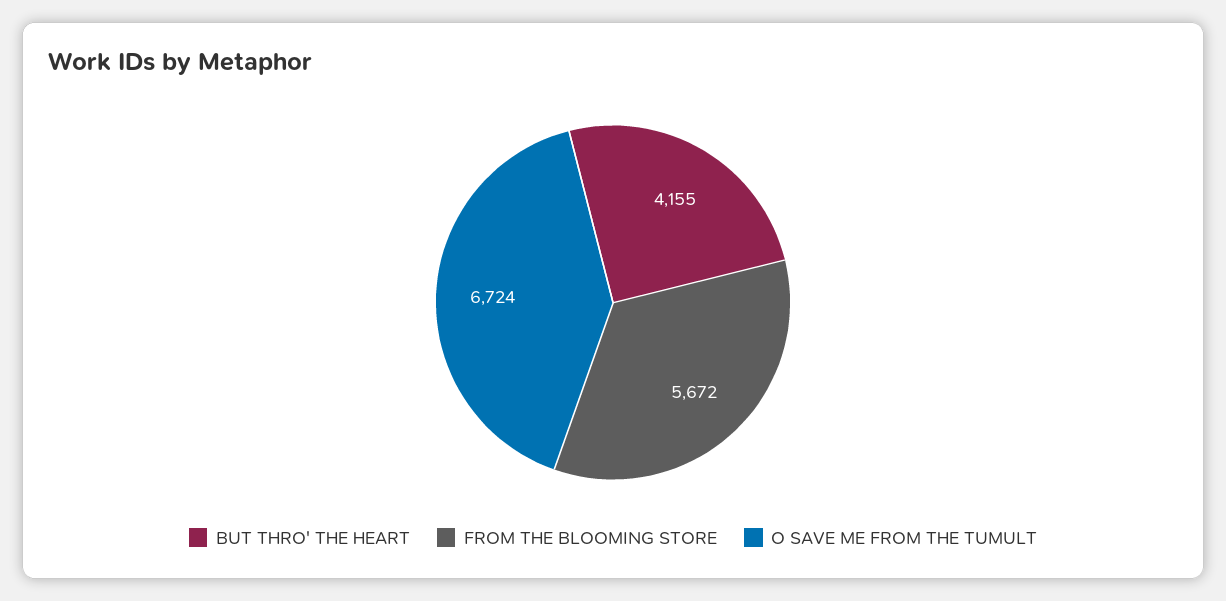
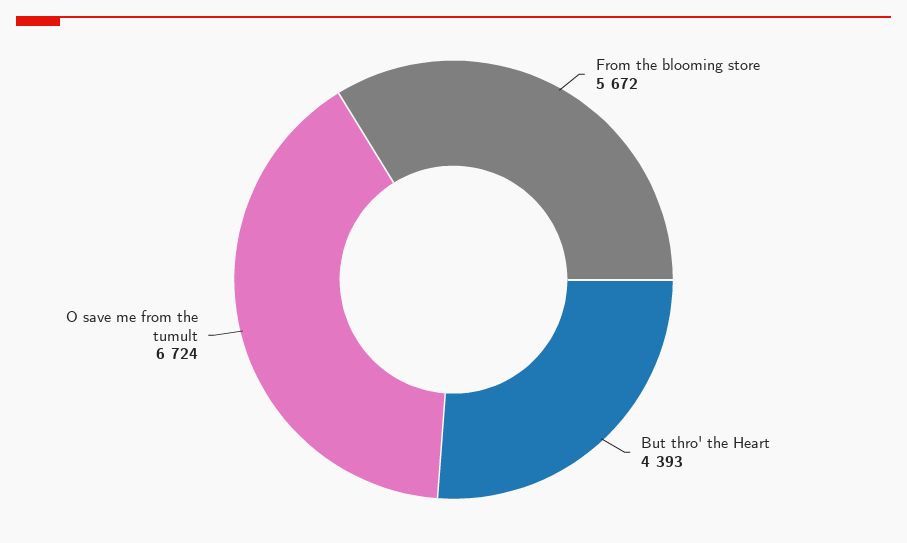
BUT THRO' THE HEART: 4155 -> 4393

